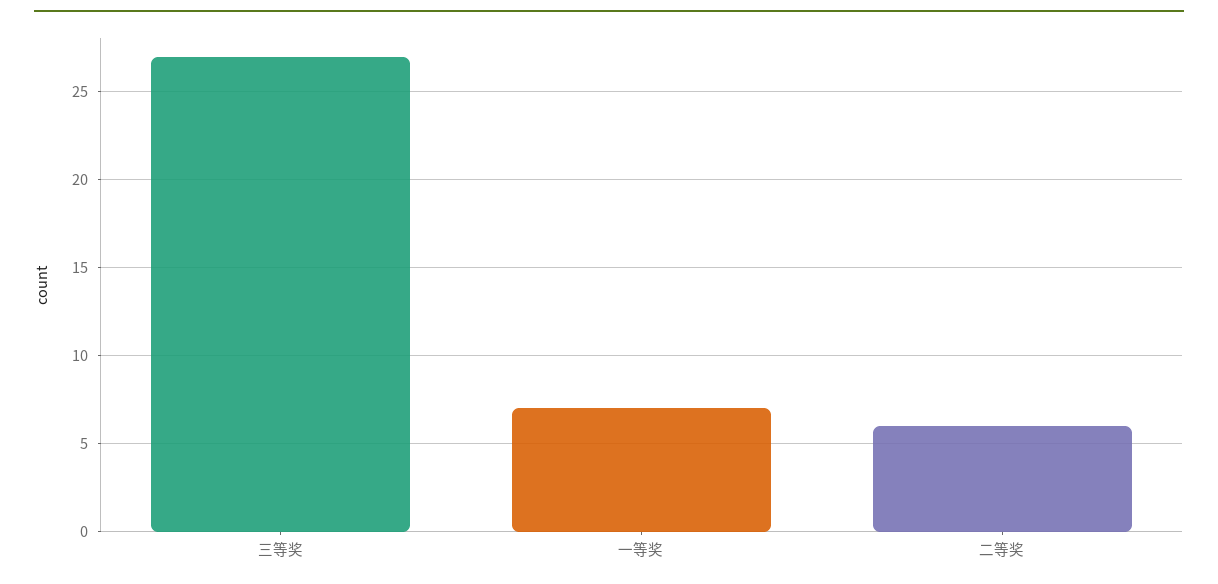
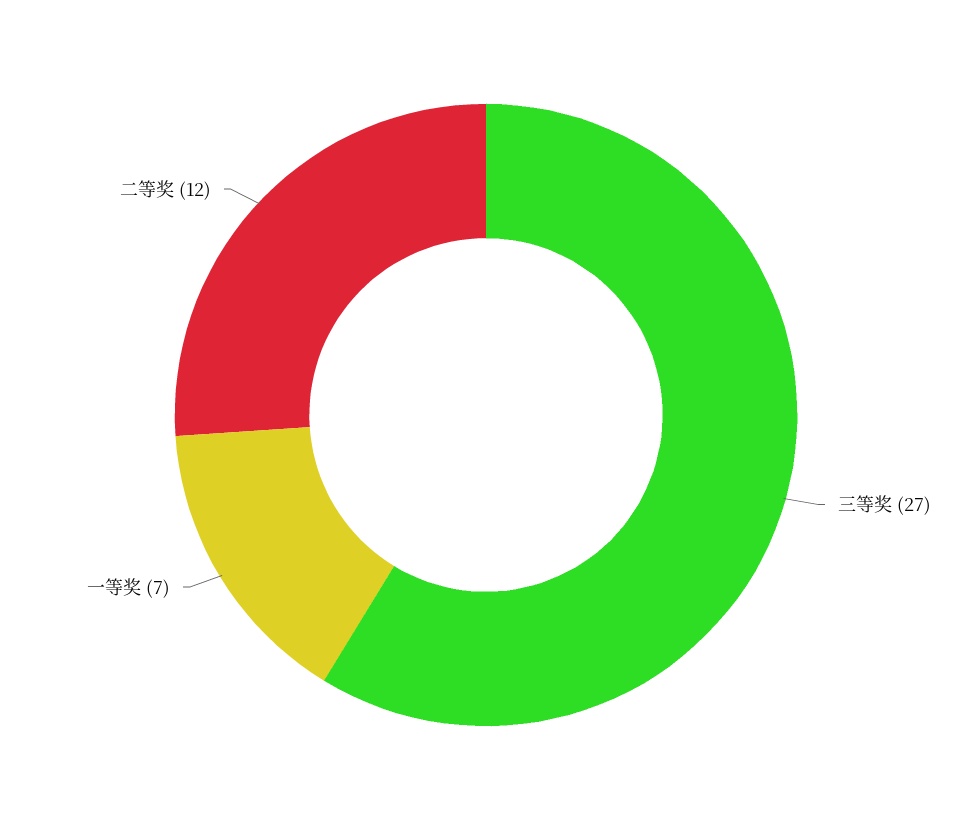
二等奖: 6 -> 12

